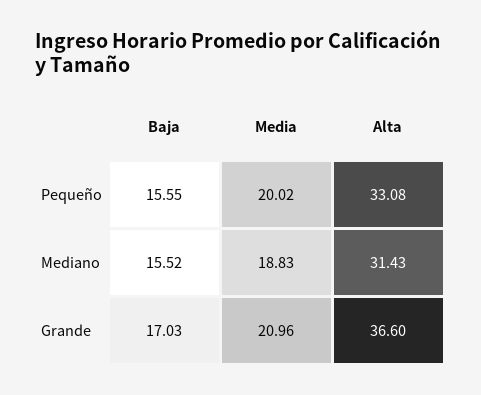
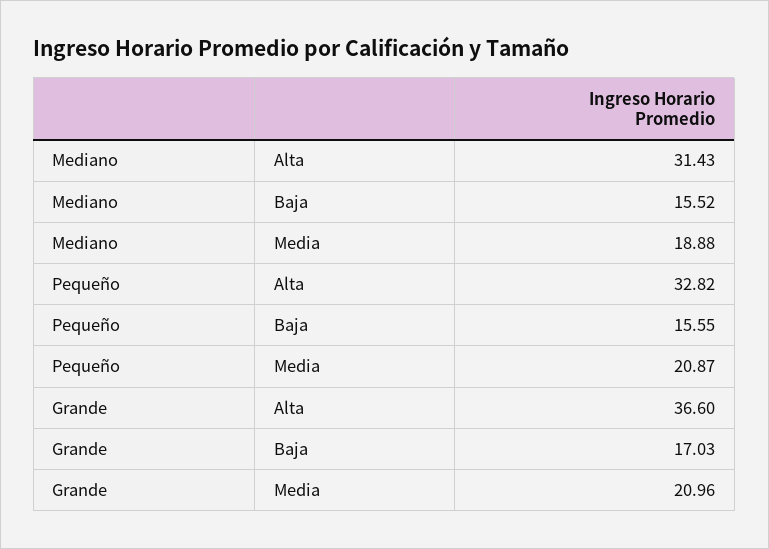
Media, Pequeño: 20.02 -> 20.87
Alta, Pequeño: 33.08 -> 32.82
Media, Mediano: 18.83 -> 18.88

